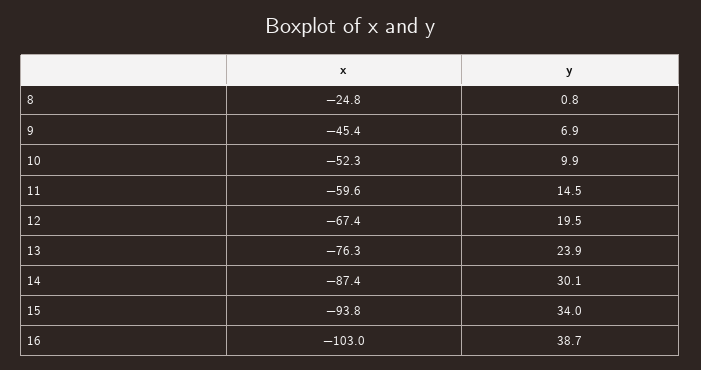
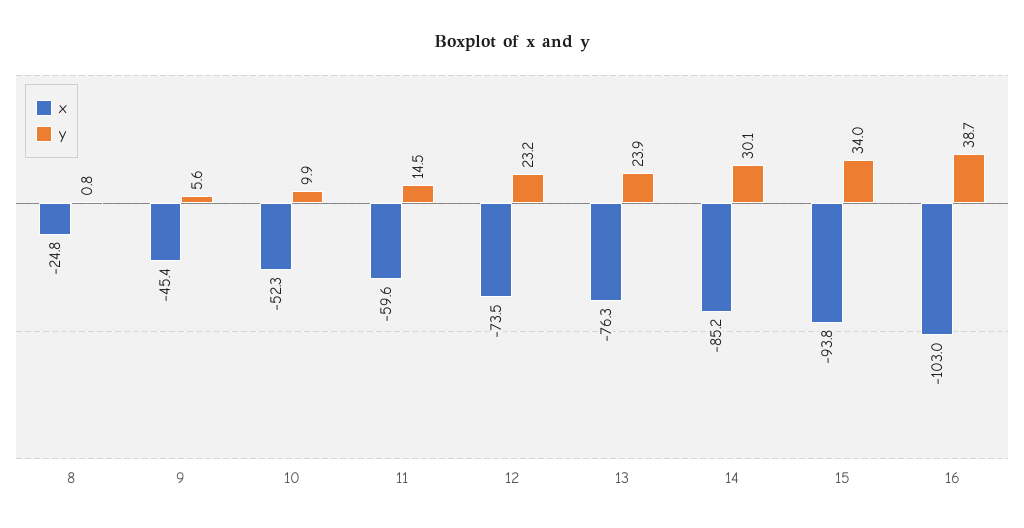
y, 9: 6.9 -> 5.6
x, 12: -67.4 -> -73.5
y, 12: 19.5 -> 23.2
x, 14: -87.4 -> -85.2

